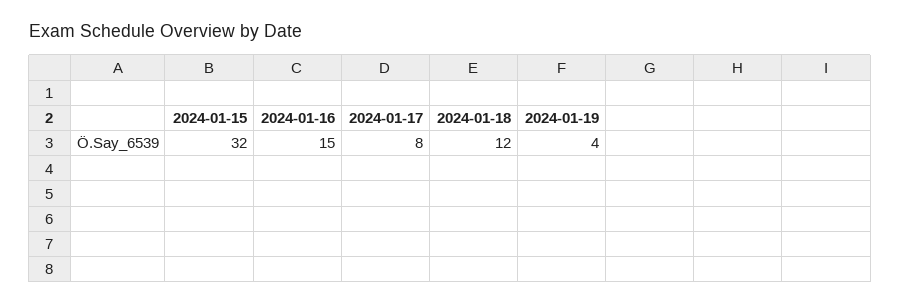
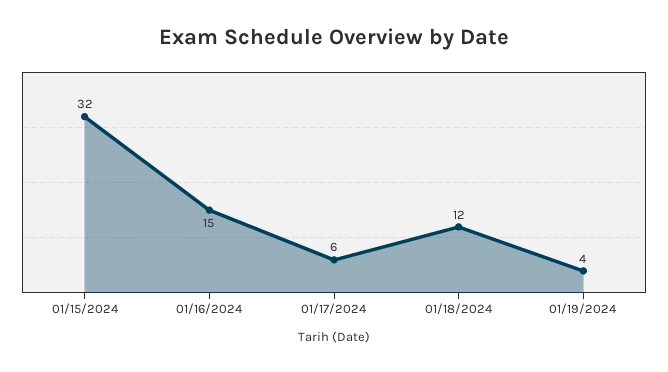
2024-01-17: 8 -> 6

